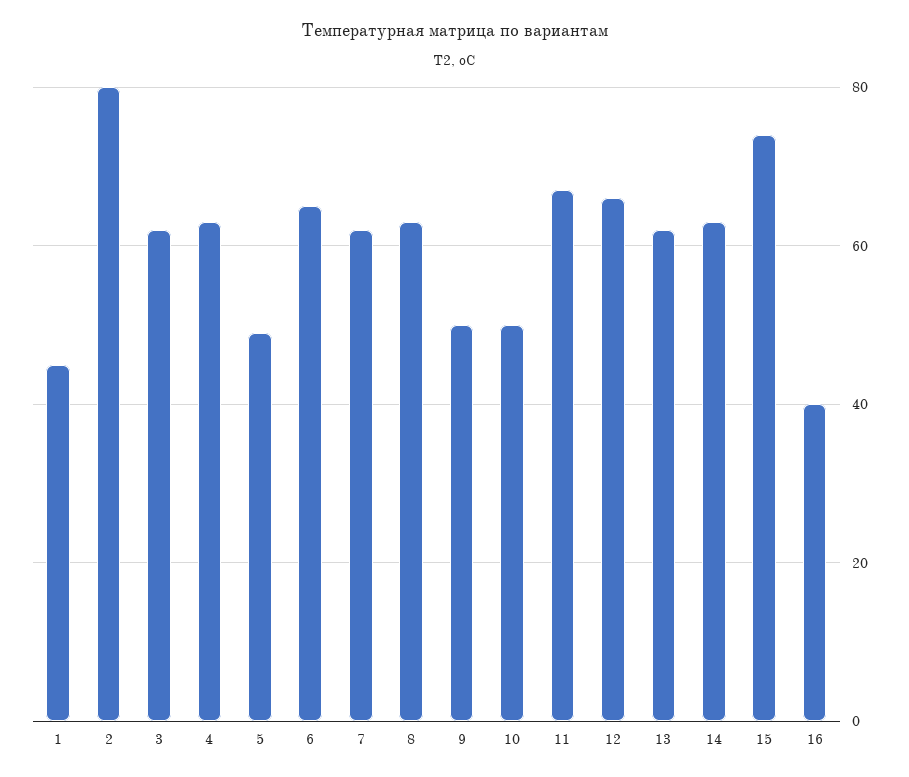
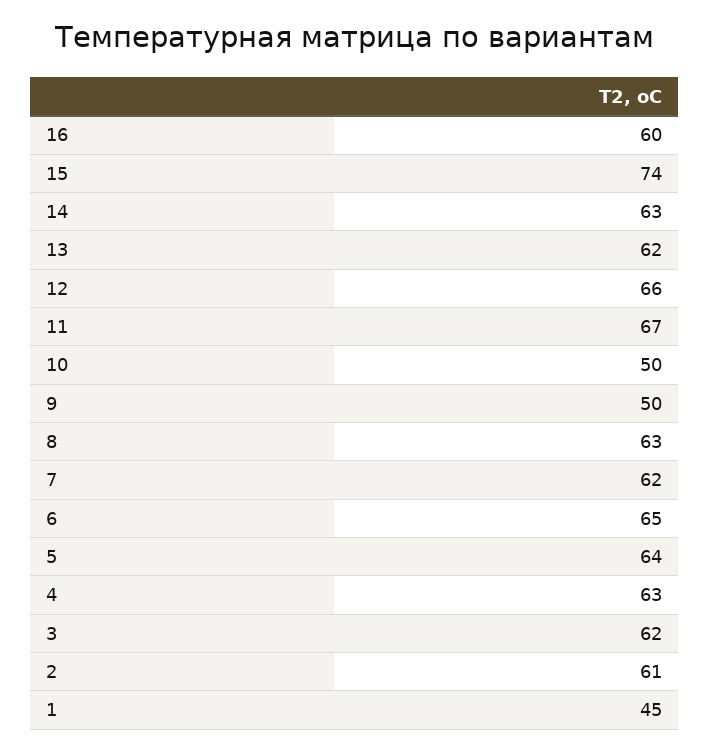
2: 80 -> 61
5: 50 -> 64
16: 40 -> 60

